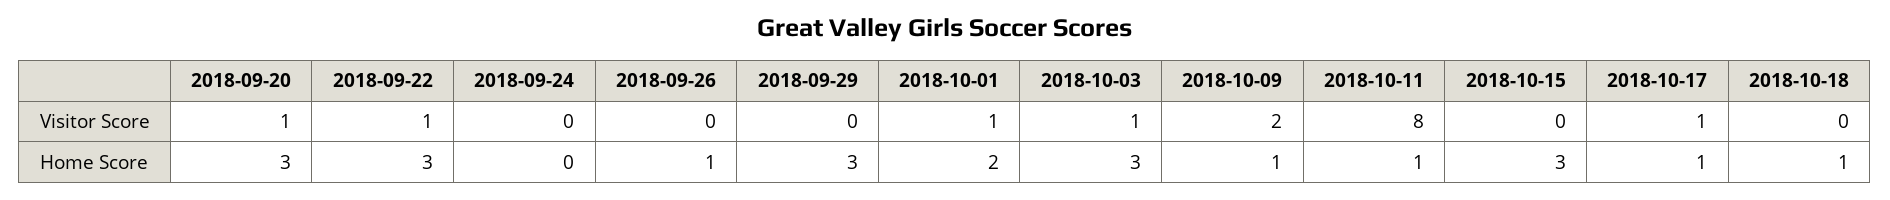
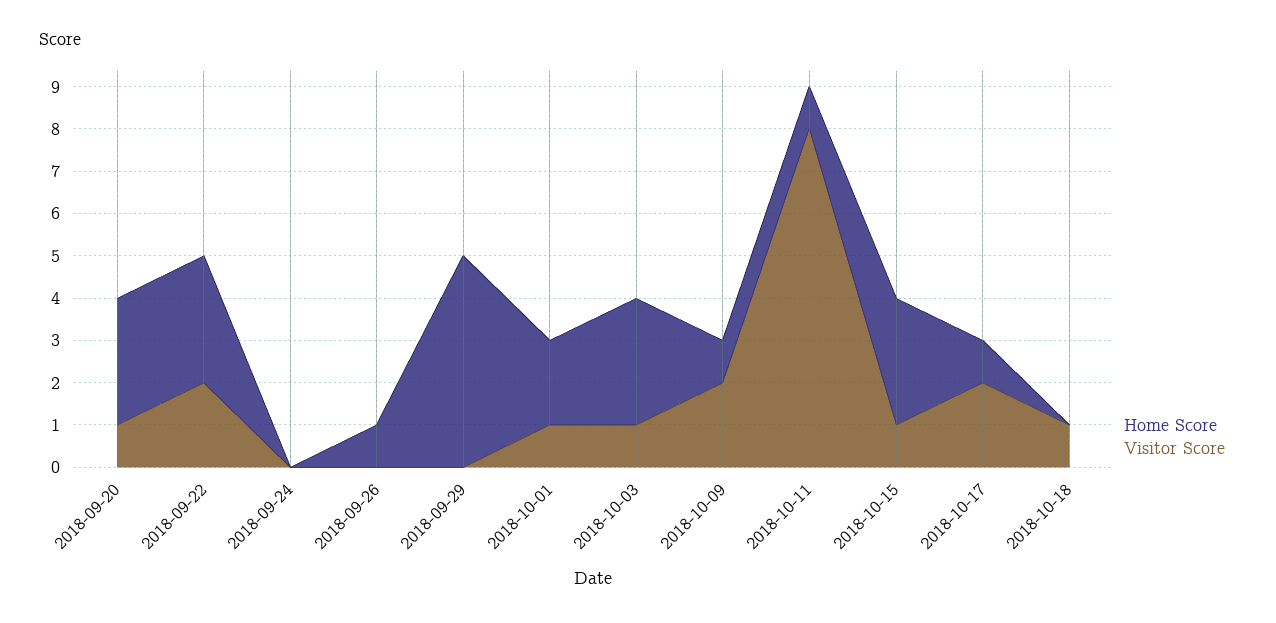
Visitor Score, 2018-09-22: 1 -> 2
Visitor Score, 2018-10-15: 0 -> 1
Visitor Score, 2018-10-17: 1 -> 2
Visitor Score, 2018-10-18: 0 -> 1
Home Score, 2018-09-29: 3 -> 5
Home Score, 2018-10-18: 1 -> 0

